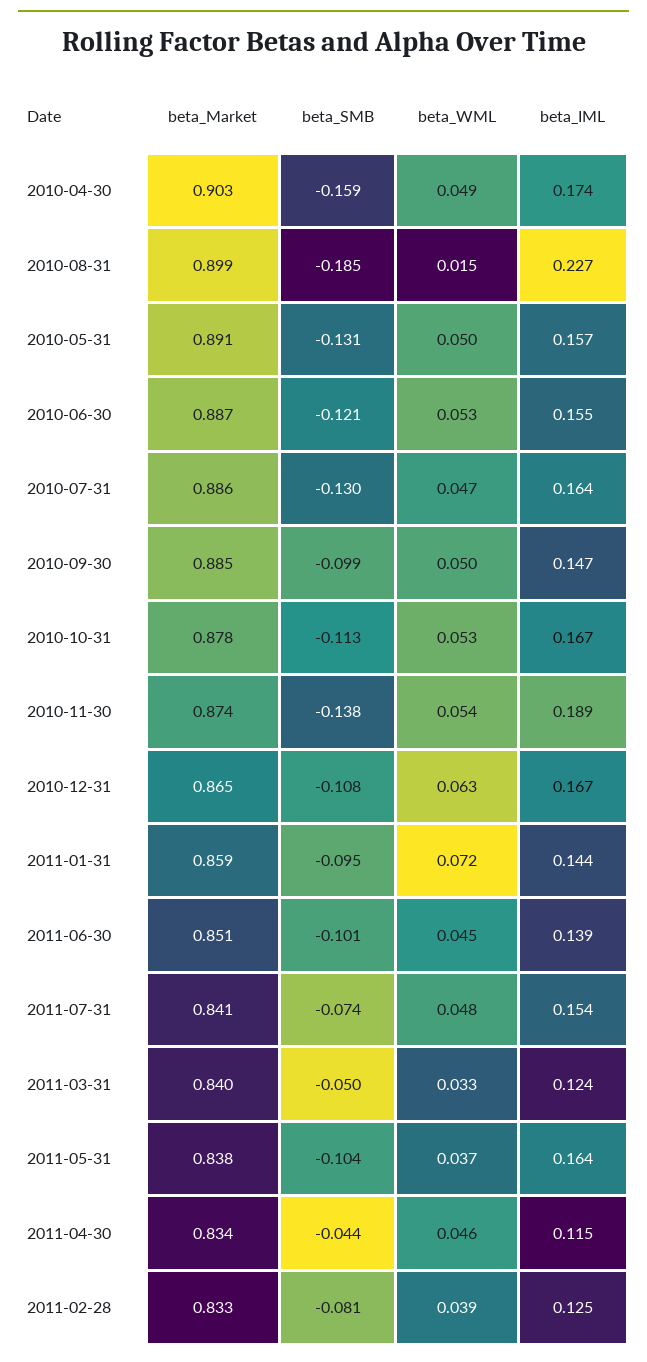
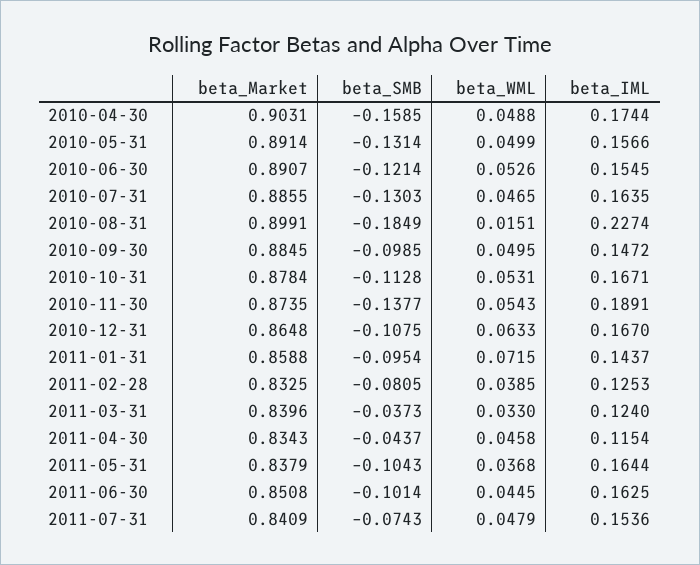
beta_Market, 2010-06-30: 0.887 -> 0.8907
beta_IML, 2011-06-30: 0.139 -> 0.1625
beta_SMB, 2011-03-31: -0.05 -> -0.0373

